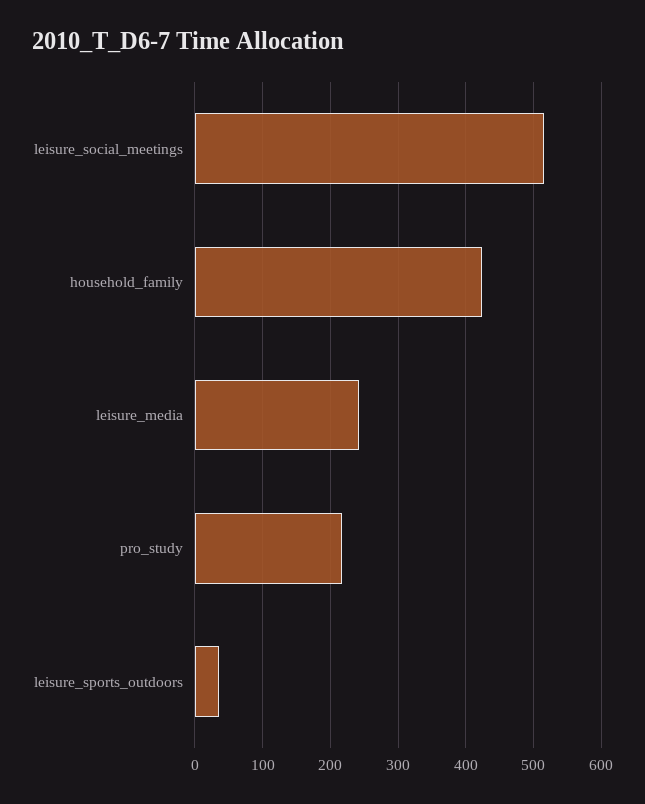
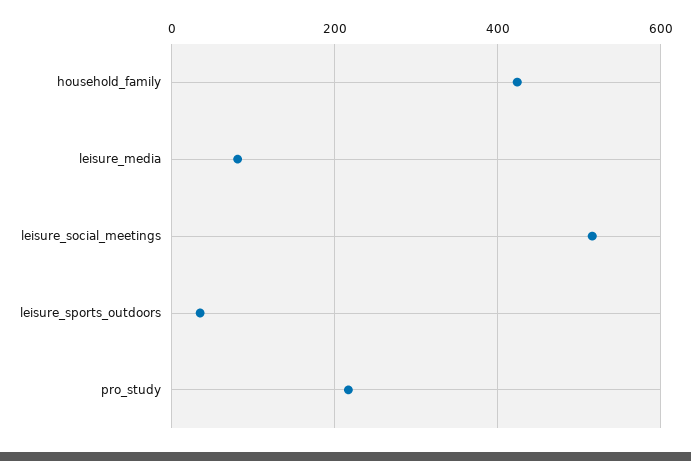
leisure_media: 240 -> 80

